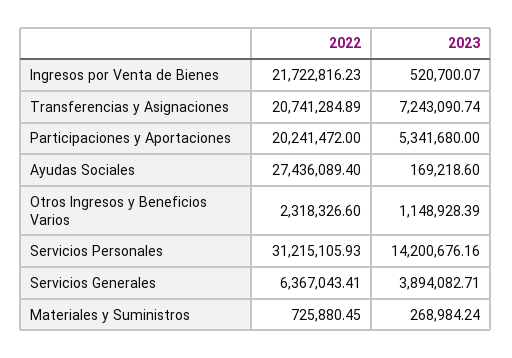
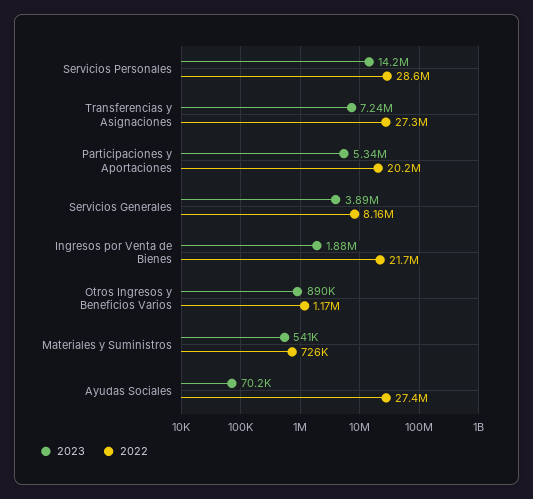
2023, Ingresos por Venta de Bienes: 520700.07 -> 1880000
2022, Transferencias y Asignaciones: 20741284.89 -> 27300000
2023, Ayudas Sociales: 169218.6 -> 70200
2022, Otros Ingresos y Beneficios Varios: 2318326.6 -> 1170000
2023, Otros Ingresos y Beneficios Varios: 1148928.39 -> 890000
2022, Servicios Personales: 31215105.93 -> 28600000
2022, Servicios Generales: 6367043.41 -> 8160000
2023, Materiales y Suministros: 268984.24 -> 541000

